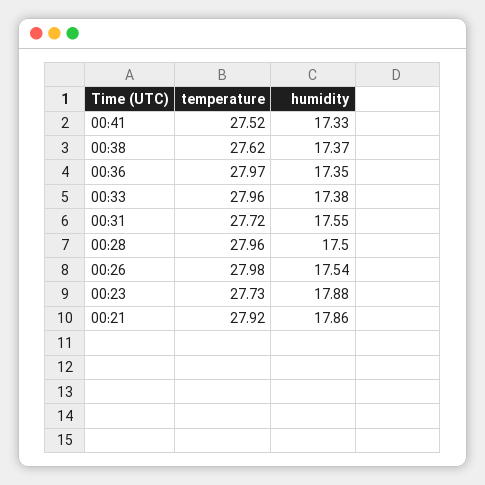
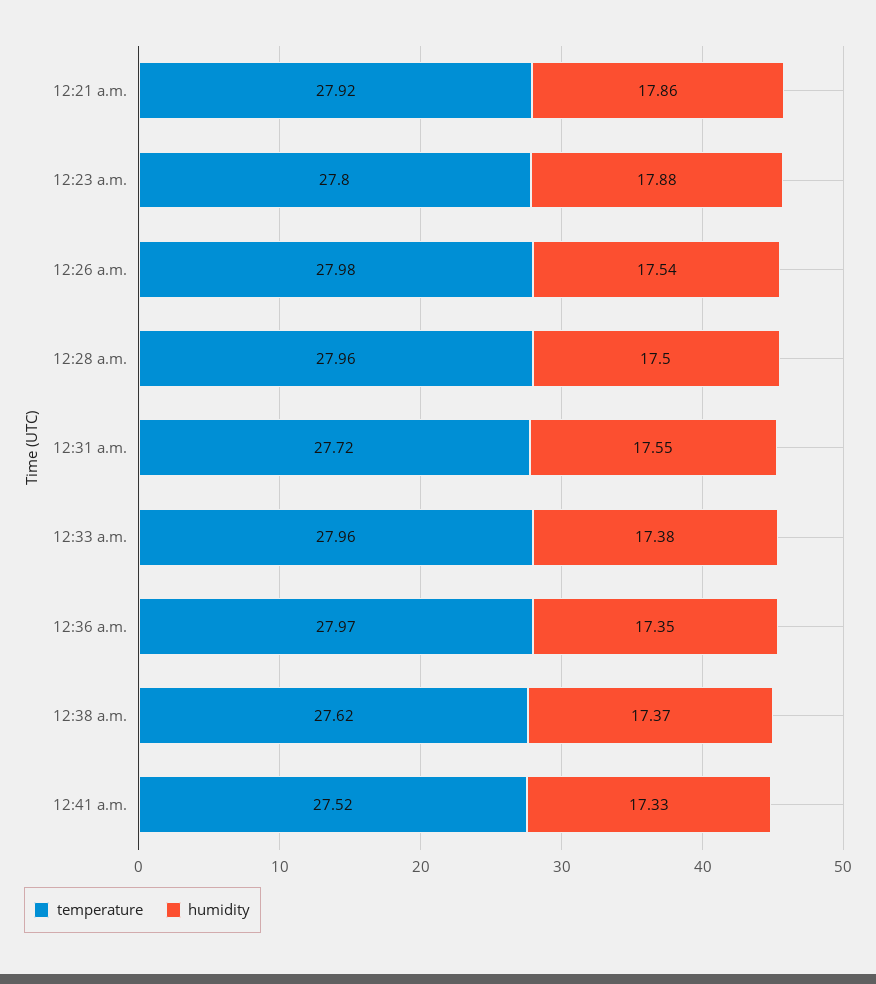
temperature, 00:23: 27.73 -> 27.8

